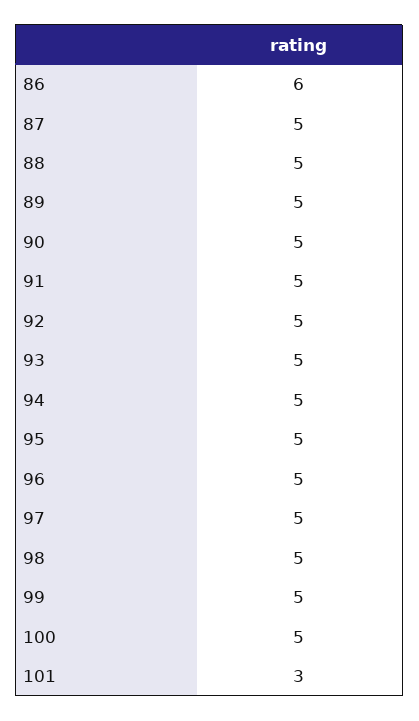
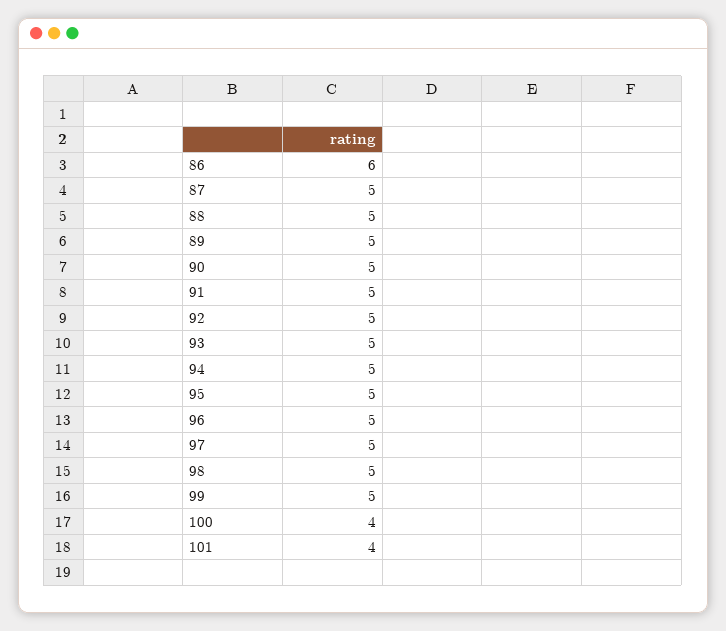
100: 5 -> 4
101: 3 -> 4

